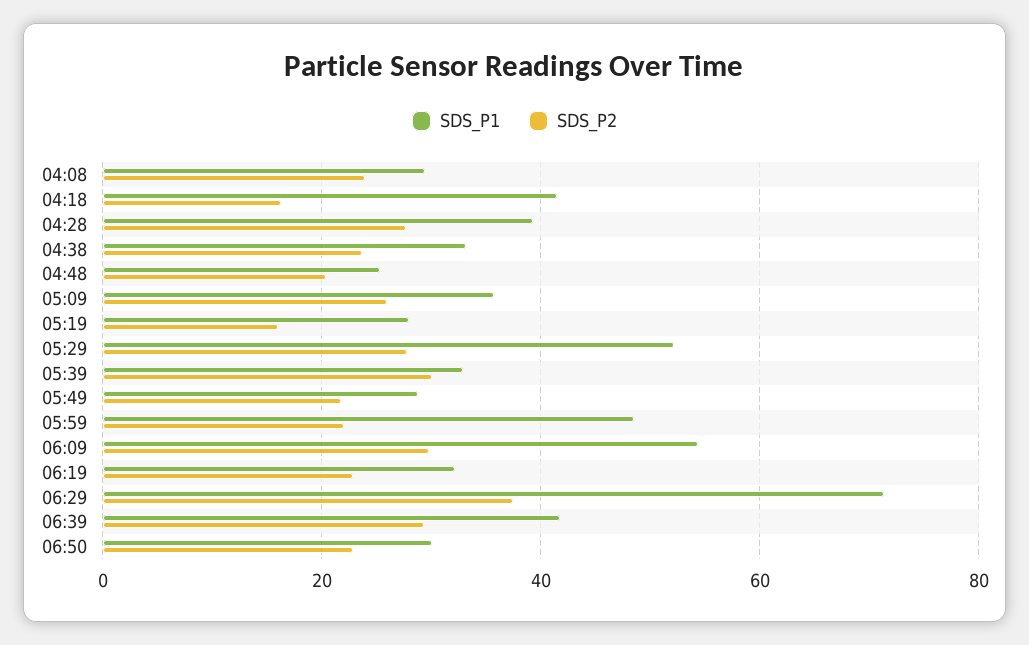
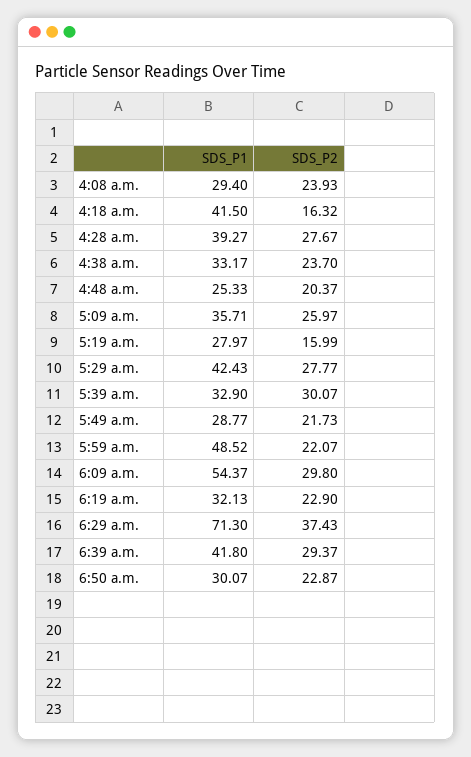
SDS_P1, 05:29: 52 -> 42.43

